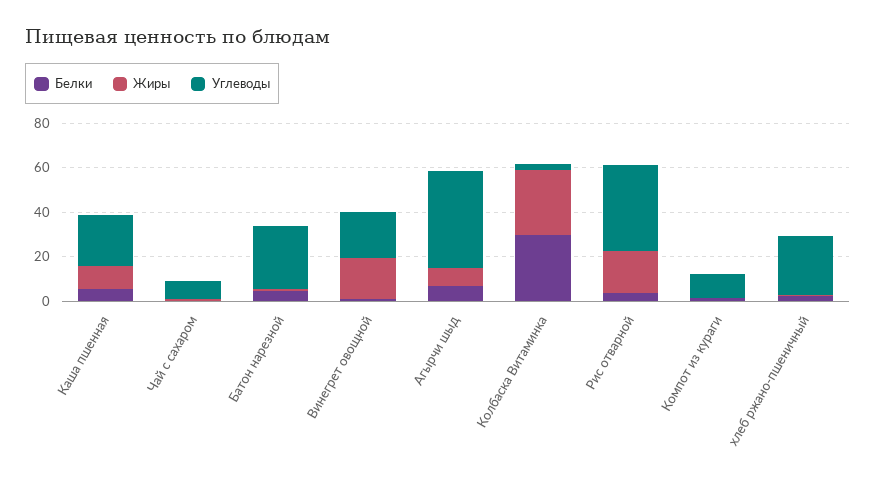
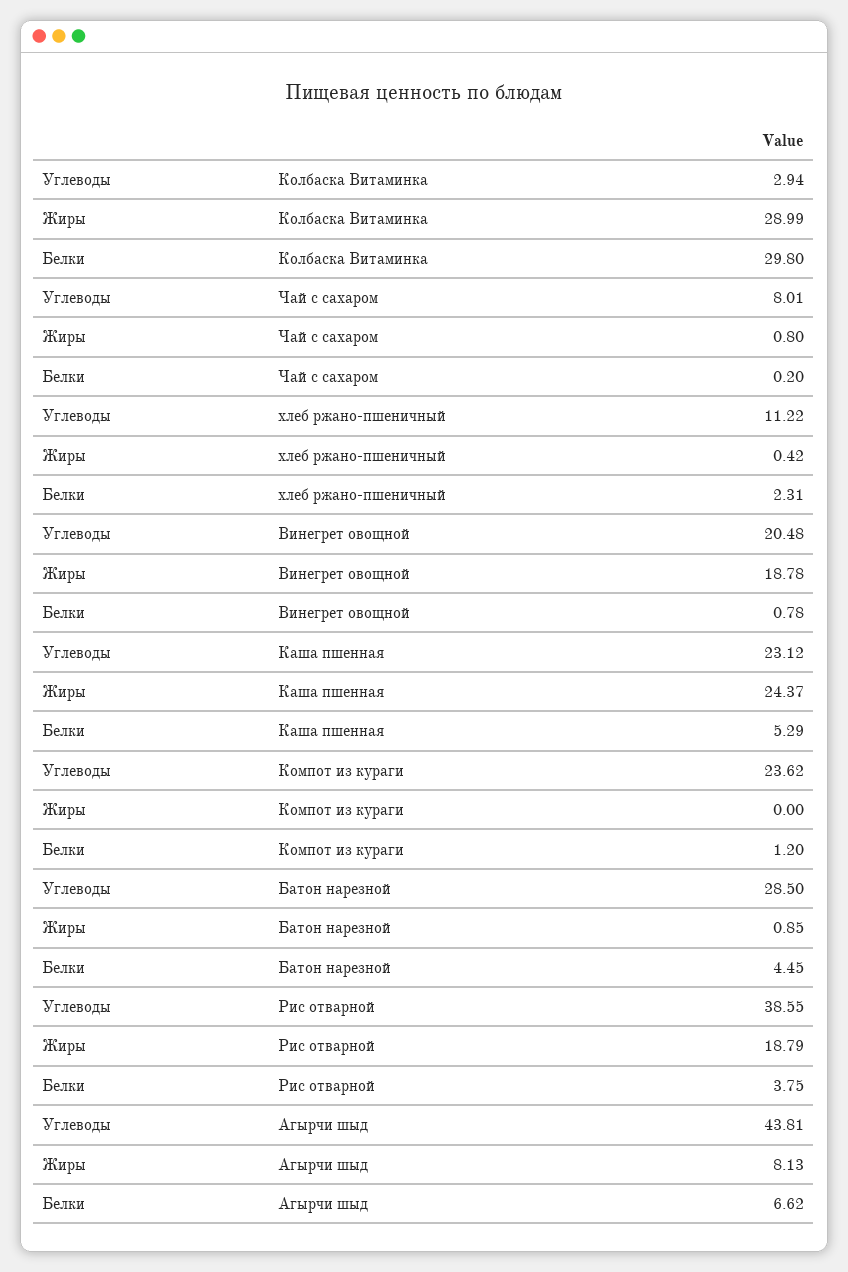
Жиры, Каша пшенная: 10 -> 24.37
Углеводы, Компот из кураги: 10 -> 23.62
Углеводы, хлеб ржано-пшеничный: 25 -> 11.22

